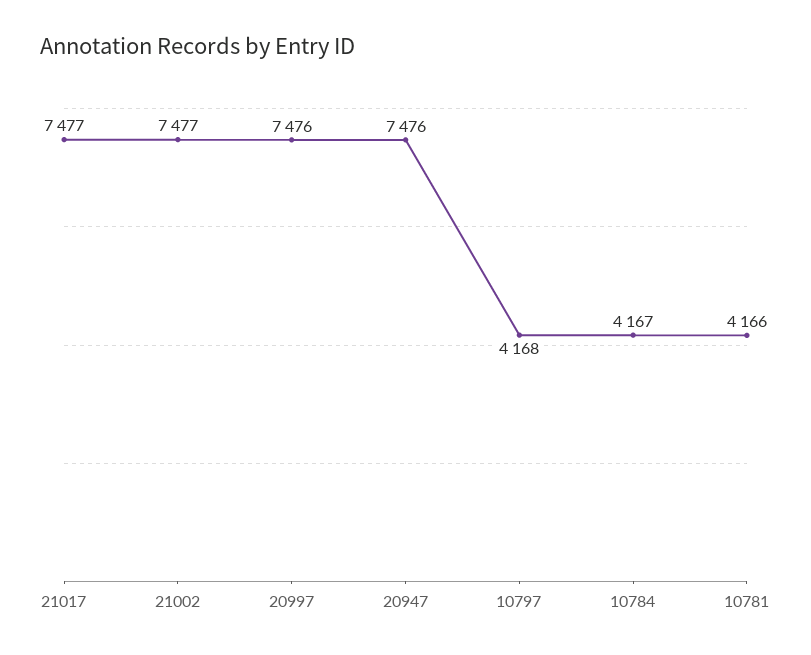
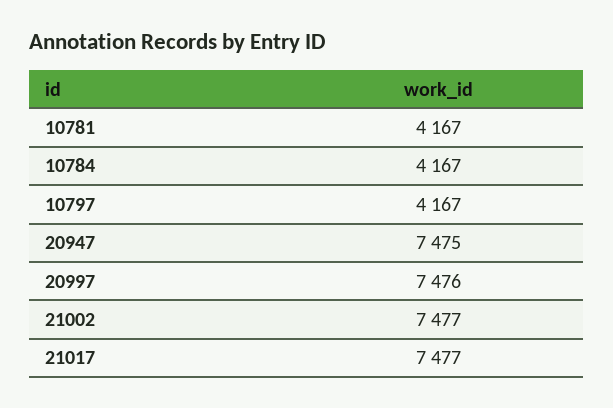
20947: 7476 -> 7475
10797: 4168 -> 4167
10781: 4166 -> 4167

